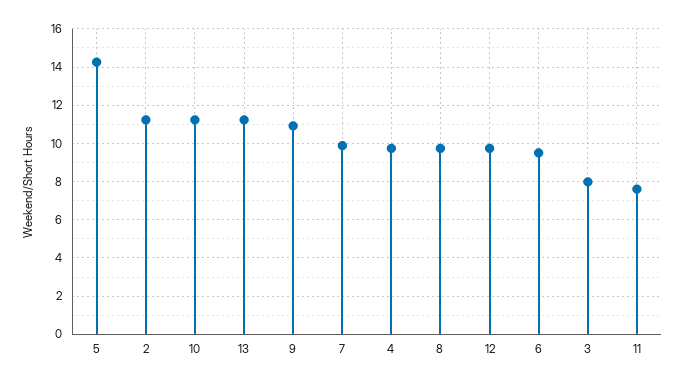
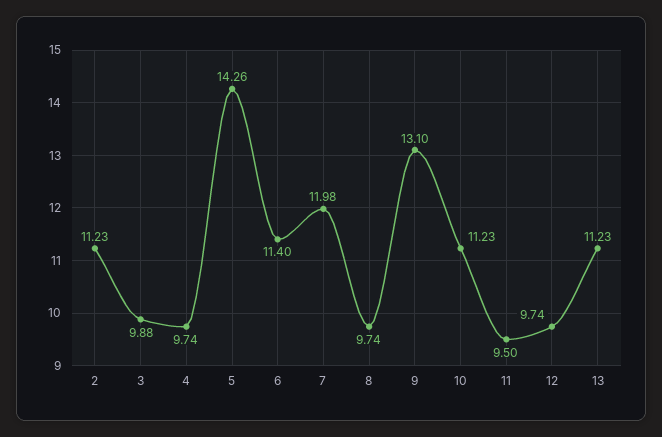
9: 11 -> 13.1
7: 10 -> 11.98
6: 9.5 -> 11.4
3: 8 -> 9.88
11: 7.5 -> 9.5

